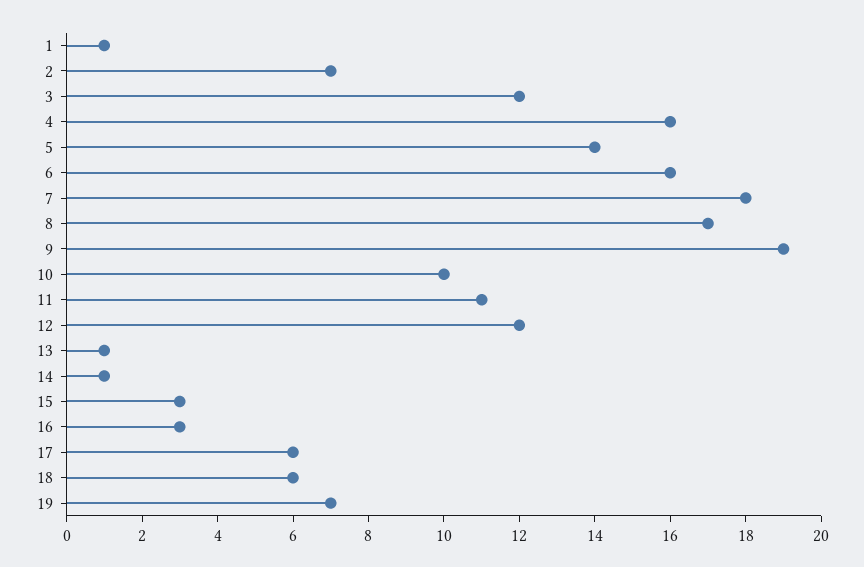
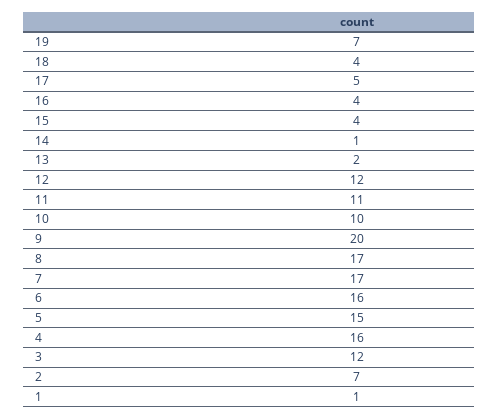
5: 14 -> 15
7: 18 -> 17
9: 19 -> 20
13: 1 -> 2
15: 3 -> 4
16: 3 -> 4
17: 6 -> 5
18: 6 -> 4

